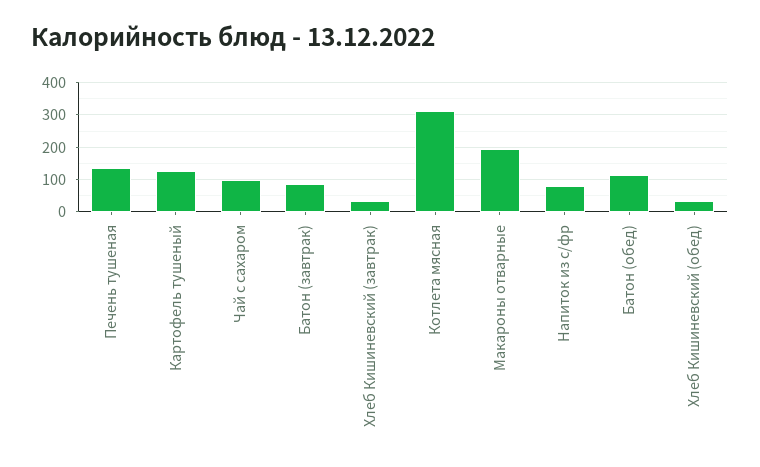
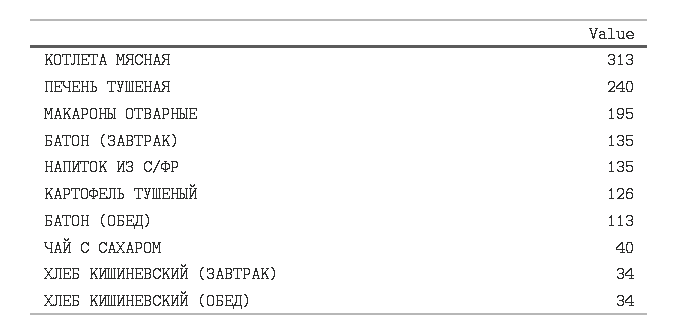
Печень тушеная: 140 -> 240
Чай с сахаром: 100 -> 40
Батон (завтрак): 80 -> 135
Напиток из с/фр: 80 -> 135

